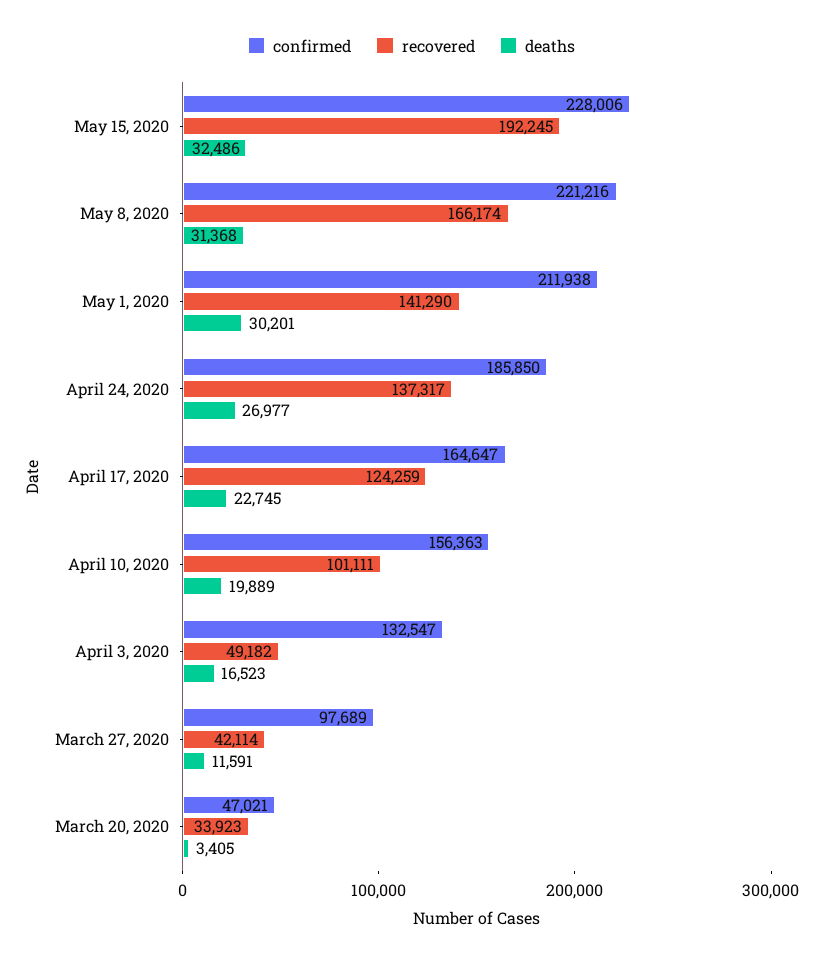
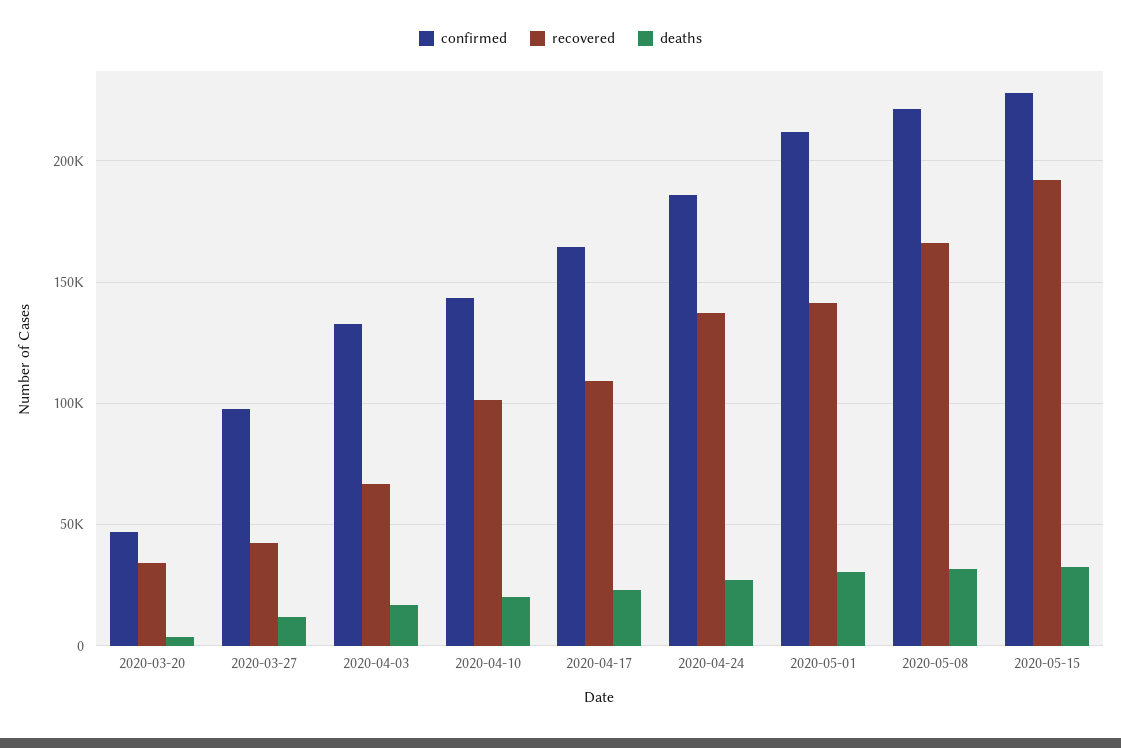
recovered, April 17, 2020: 124259 -> 110000
confirmed, April 10, 2020: 156363 -> 145000
recovered, April 3, 2020: 49182 -> 65000

